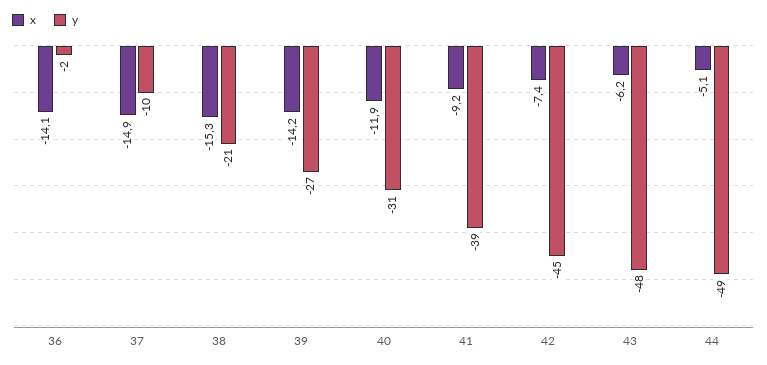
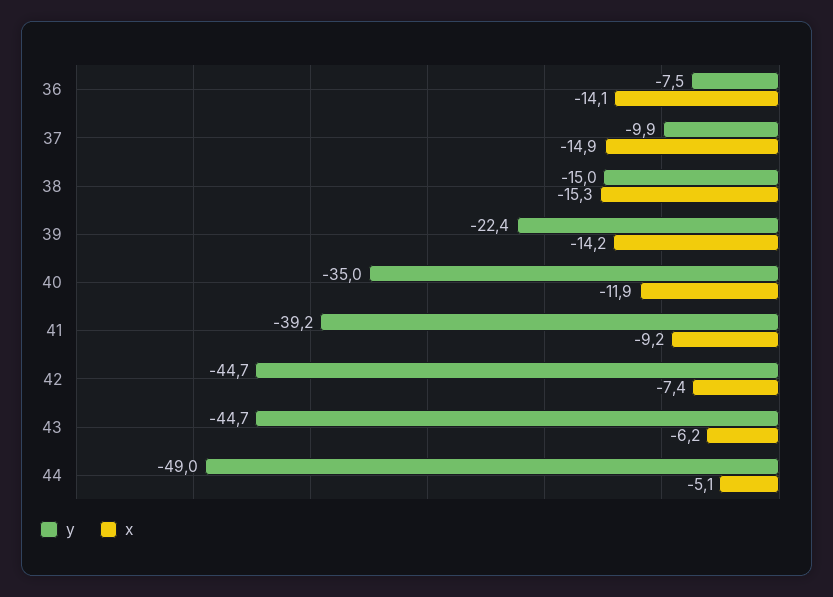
y, 36: -2 -> -7.5
y, 38: -21 -> -15
y, 39: -27 -> -22.4
y, 40: -31 -> -35
y, 43: -48 -> -44.7

